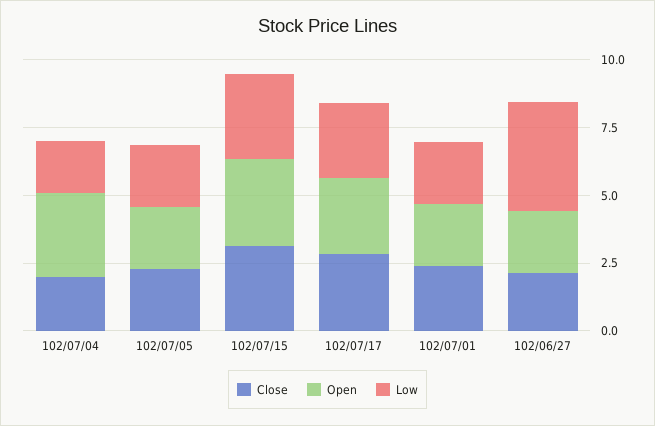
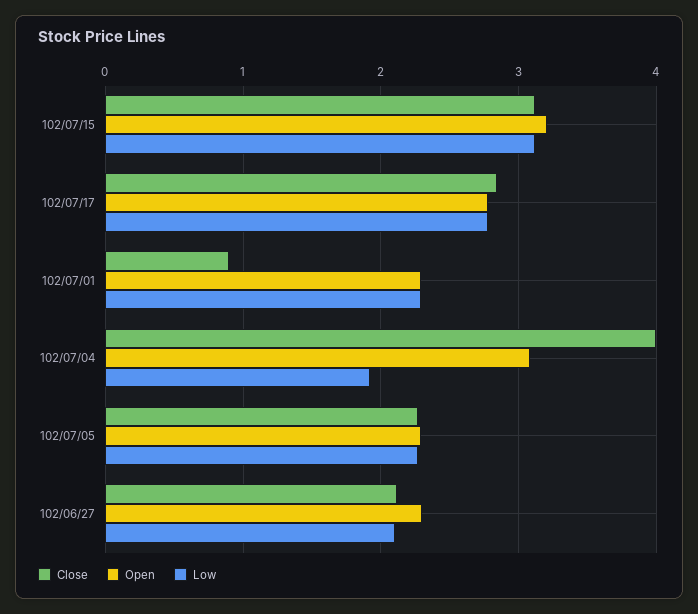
Close, 102/07/04: 2 -> 4
Close, 102/07/01: 2.5 -> 0.9
Low, 102/06/27: 4 -> 2.1

